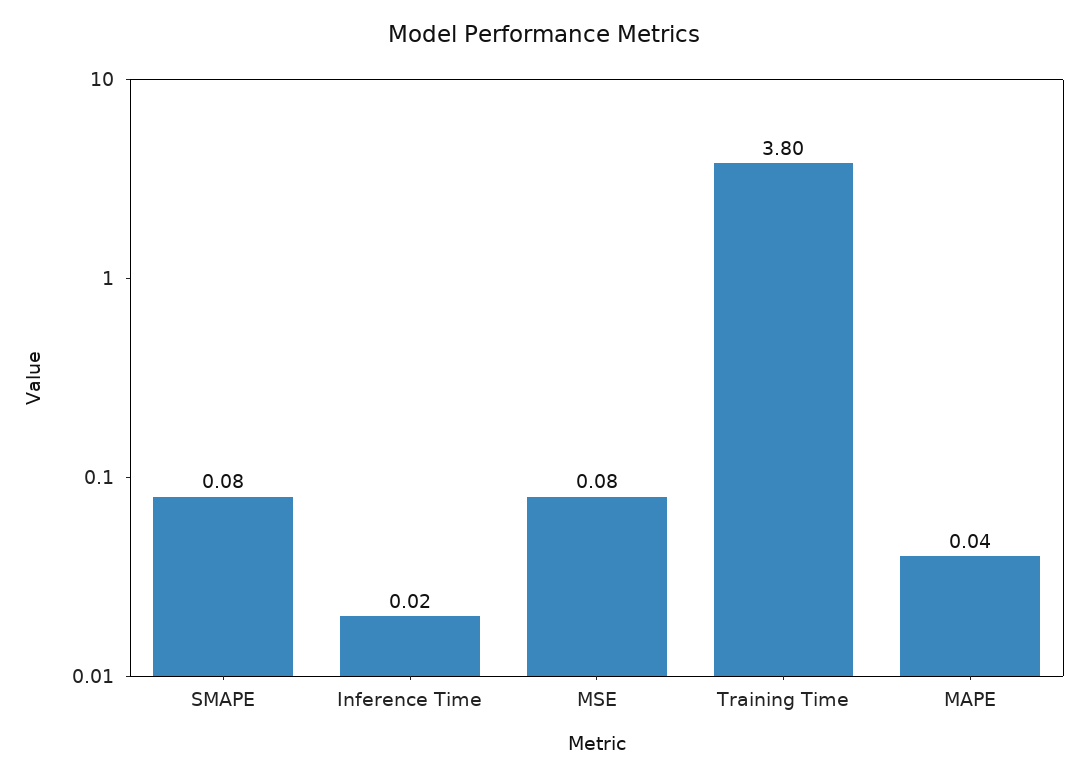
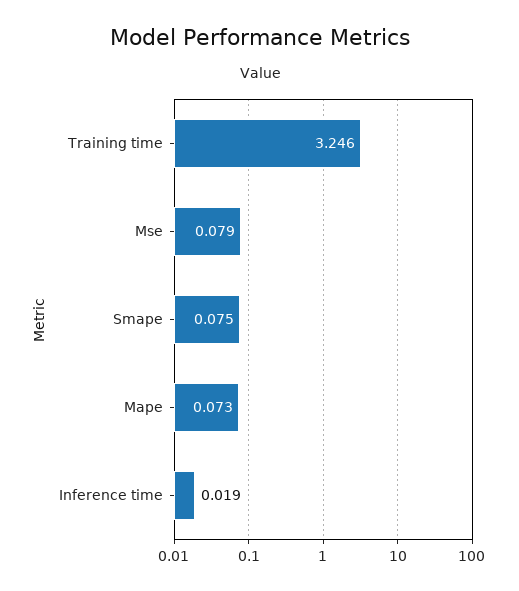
Training Time: 3.8 -> 3.246
MAPE: 0.04 -> 0.073

